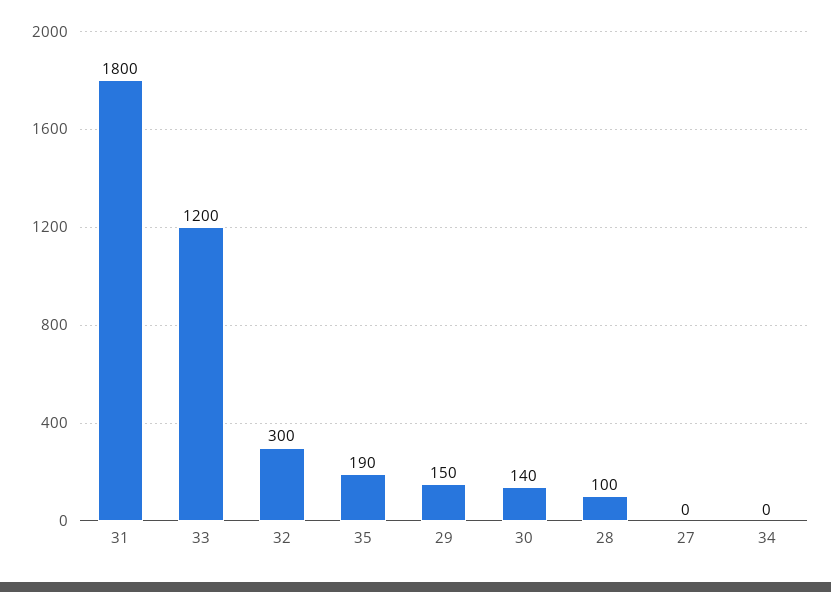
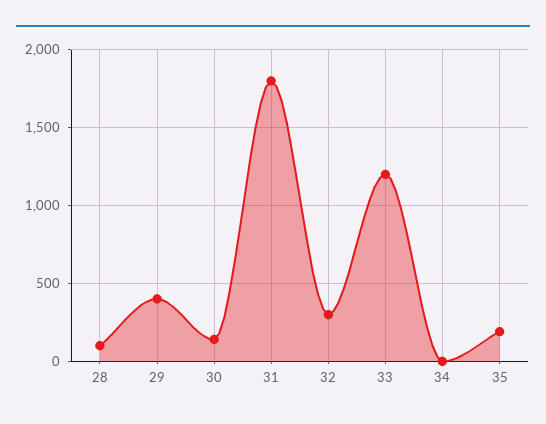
29: 150 -> 400
27: 0 -> none

